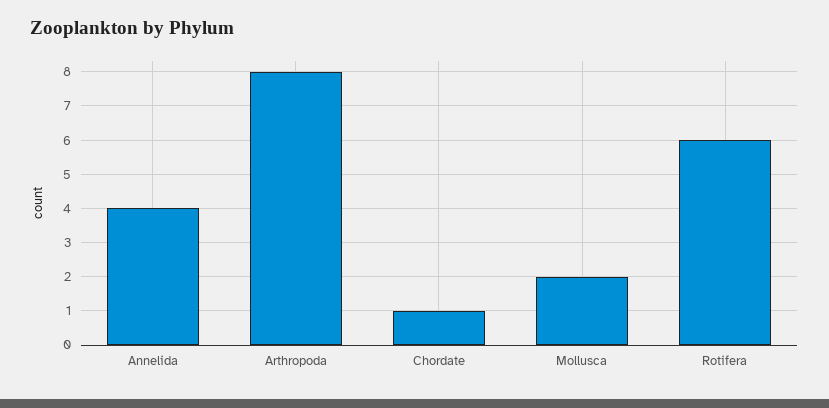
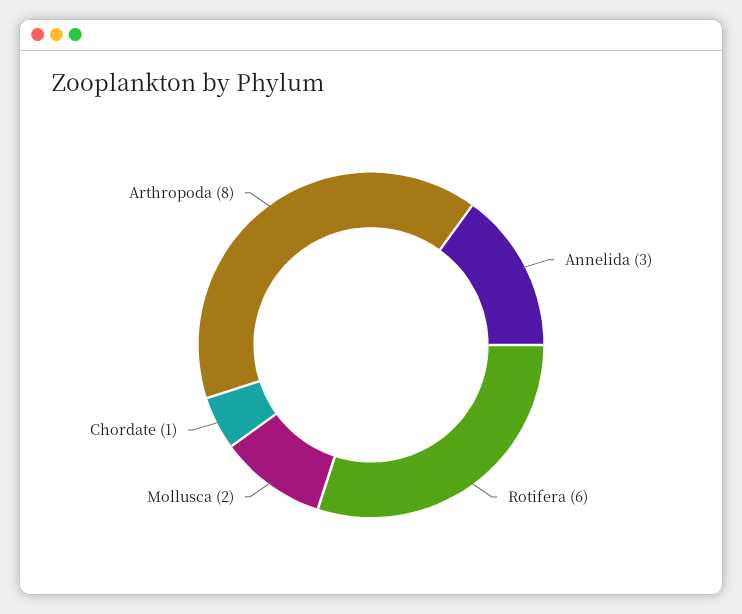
Annelida: 4 -> 3

